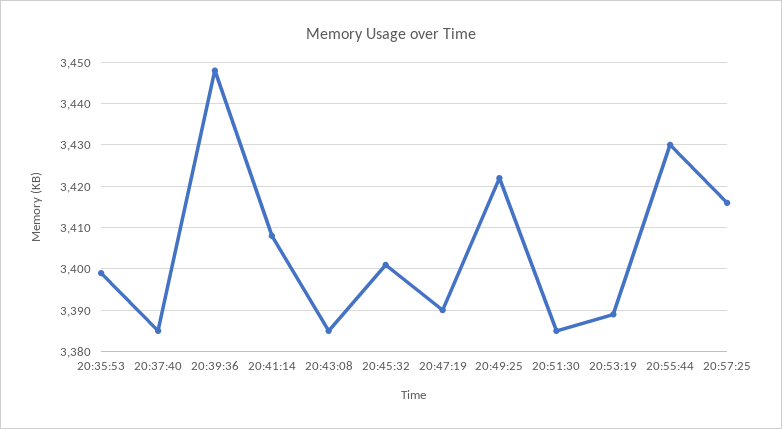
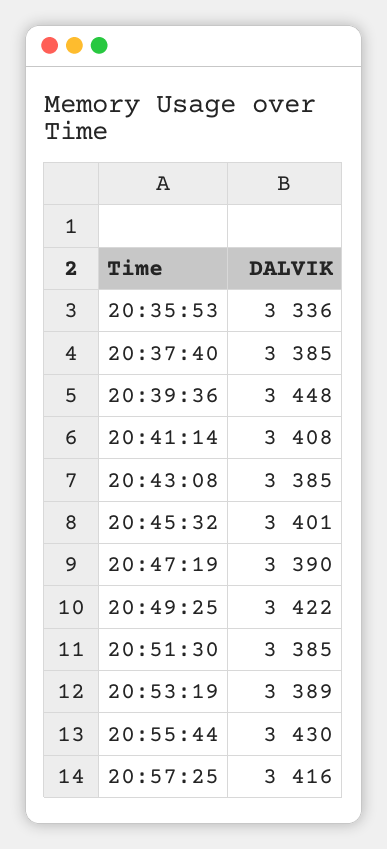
20:35:53: 3400 -> 3336

